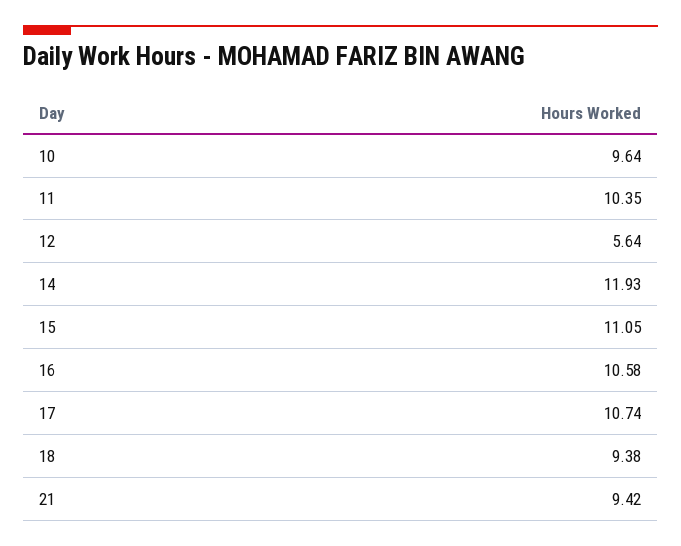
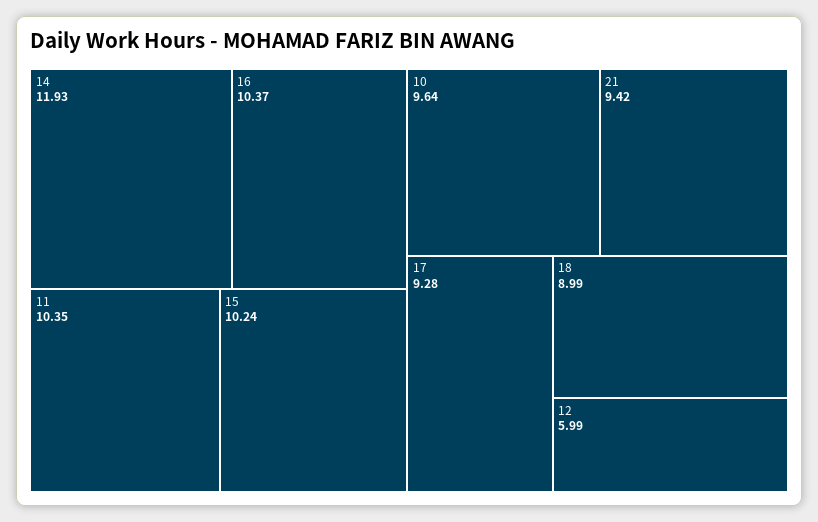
12: 5.64 -> 5.99
15: 11.05 -> 10.24
16: 10.58 -> 10.37
17: 10.74 -> 9.28
18: 9.38 -> 8.99

